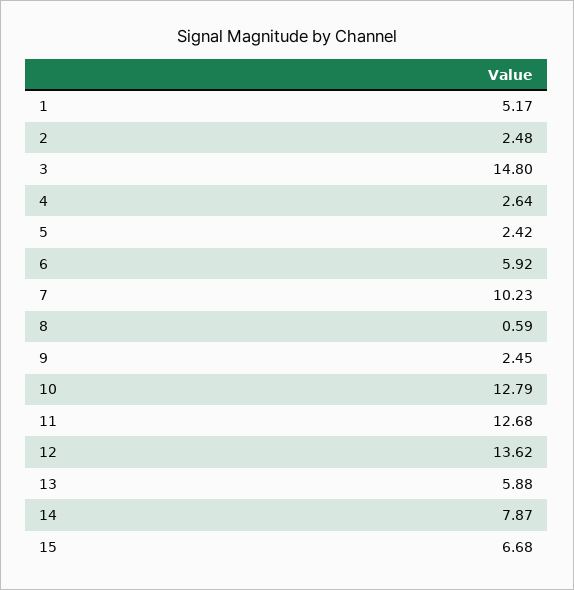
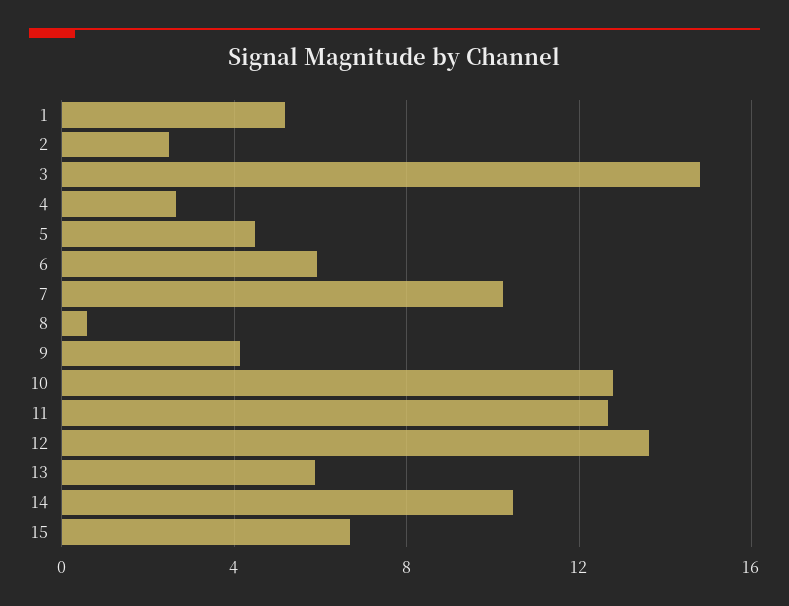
5: 2.42 -> 4.5
9: 2.45 -> 4
14: 7.87 -> 10.5

